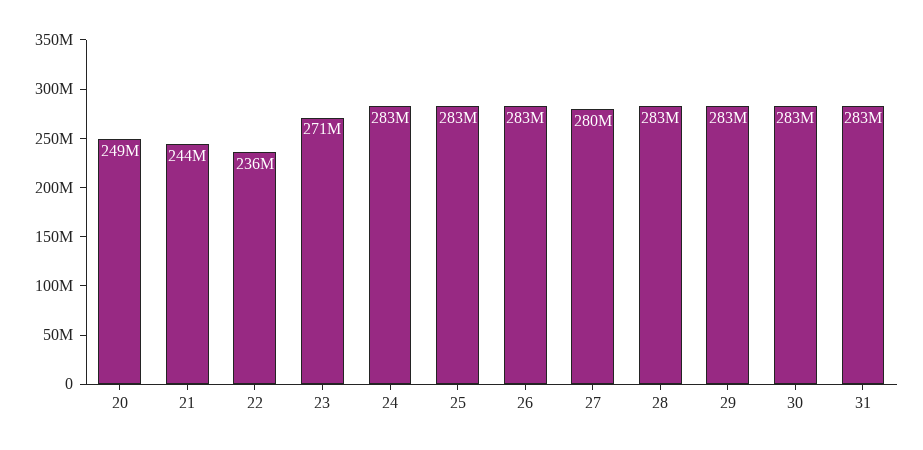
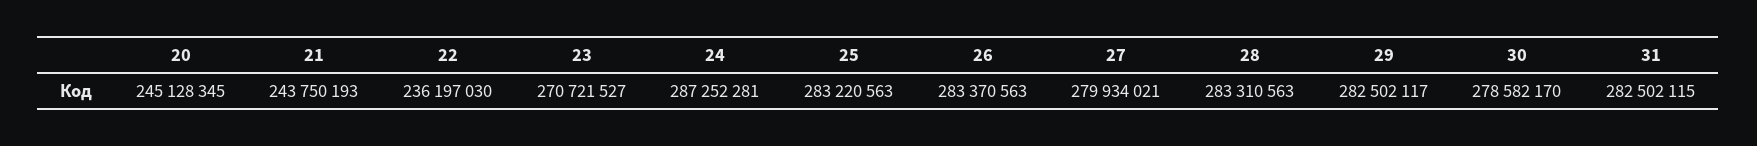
20: 249000000 -> 245128345
24: 283000000 -> 287252281
30: 283000000 -> 278582170

